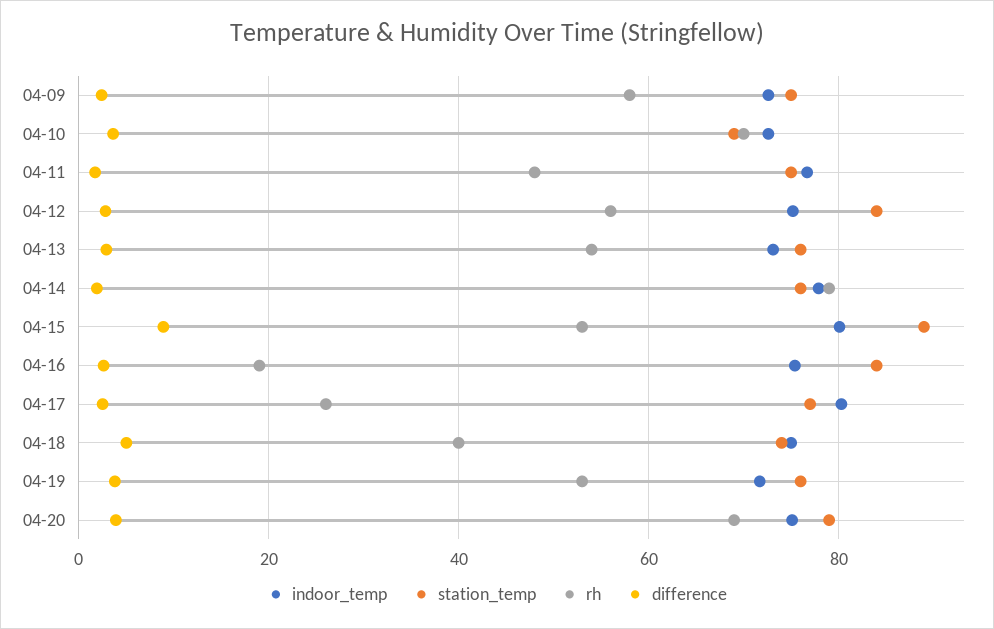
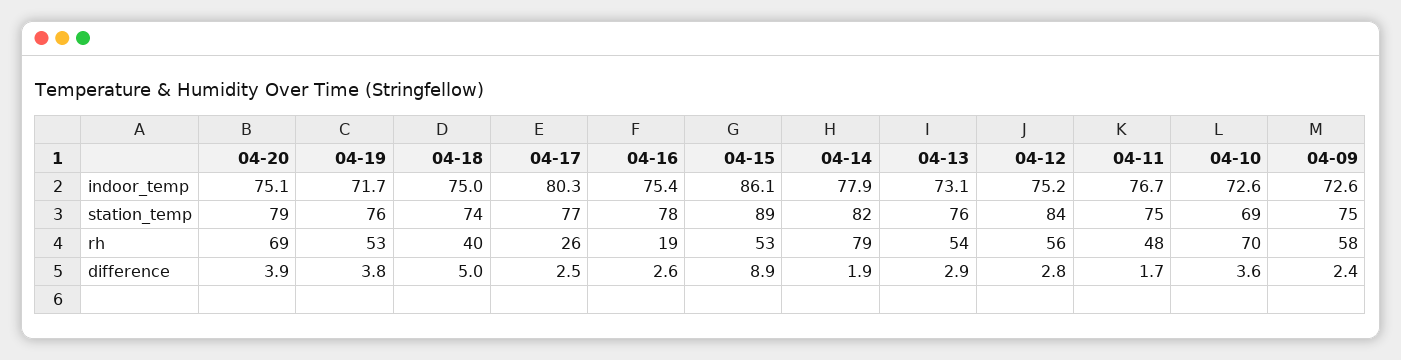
station_temp, 04-14: 76 -> 82
indoor_temp, 04-15: 80 -> 86.1
station_temp, 04-16: 84 -> 78

